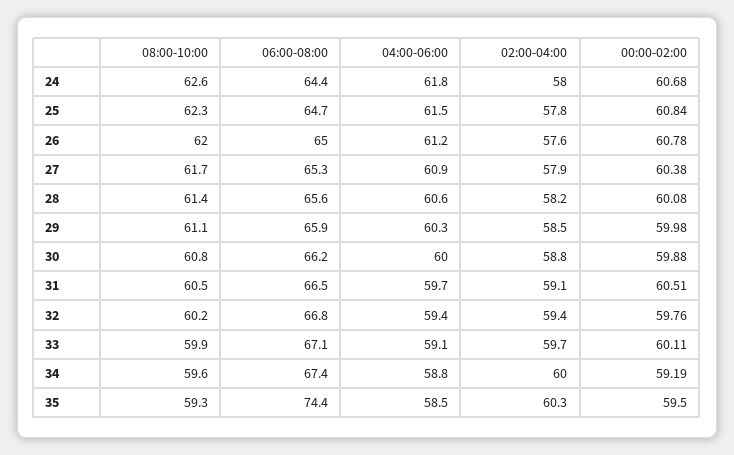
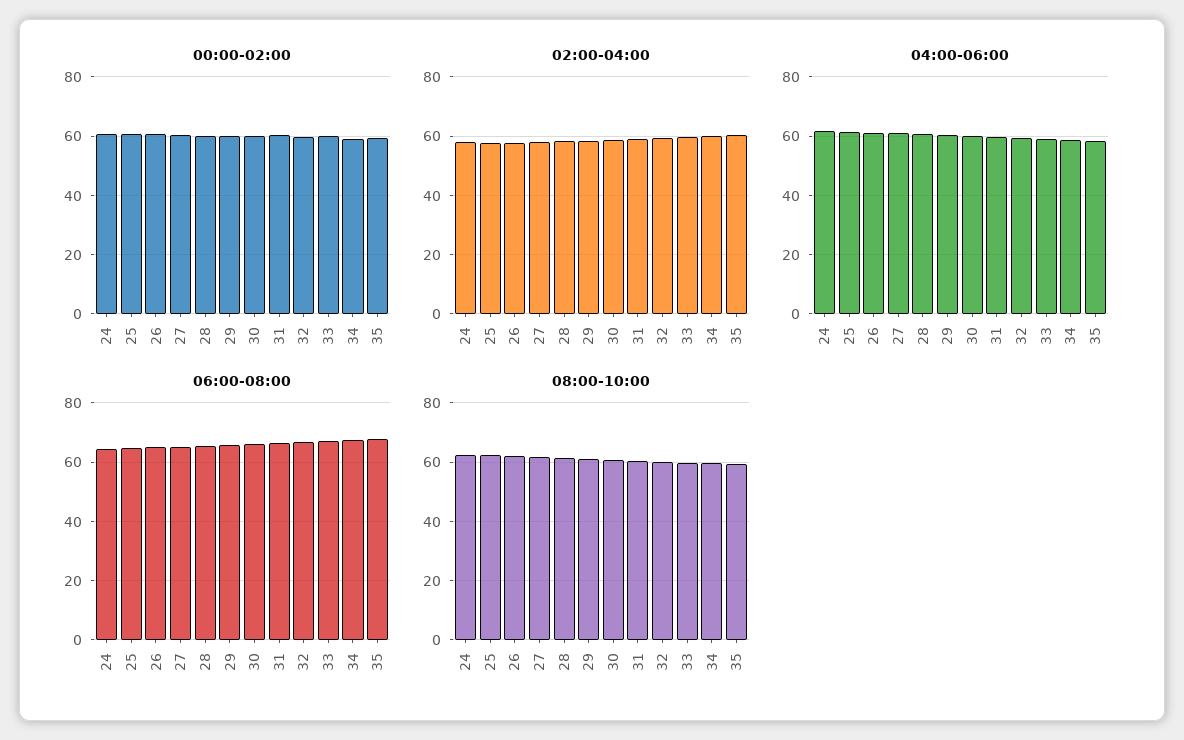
06:00-08:00, 35: 74.4 -> 67.5

